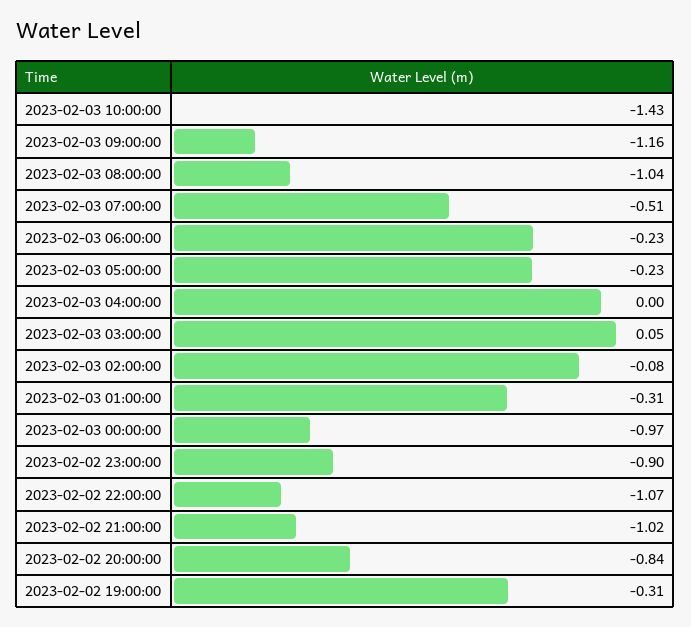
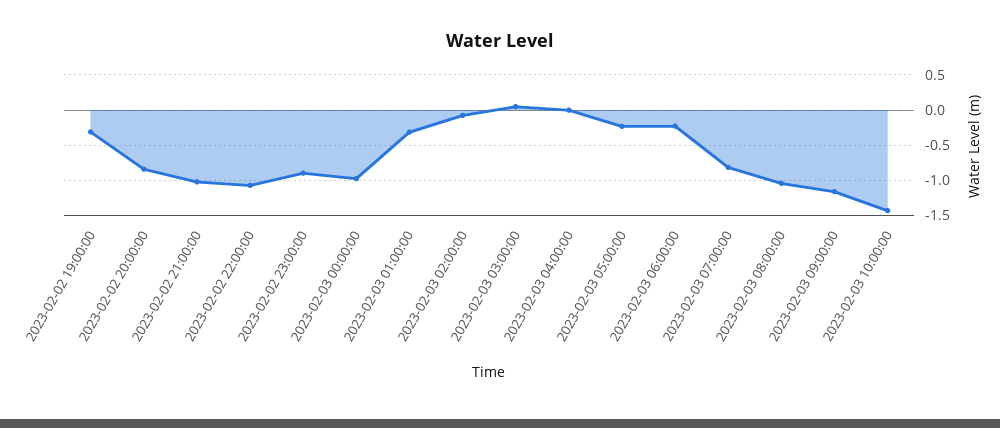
2023-02-03 07:00:00: -0.51 -> -0.8

